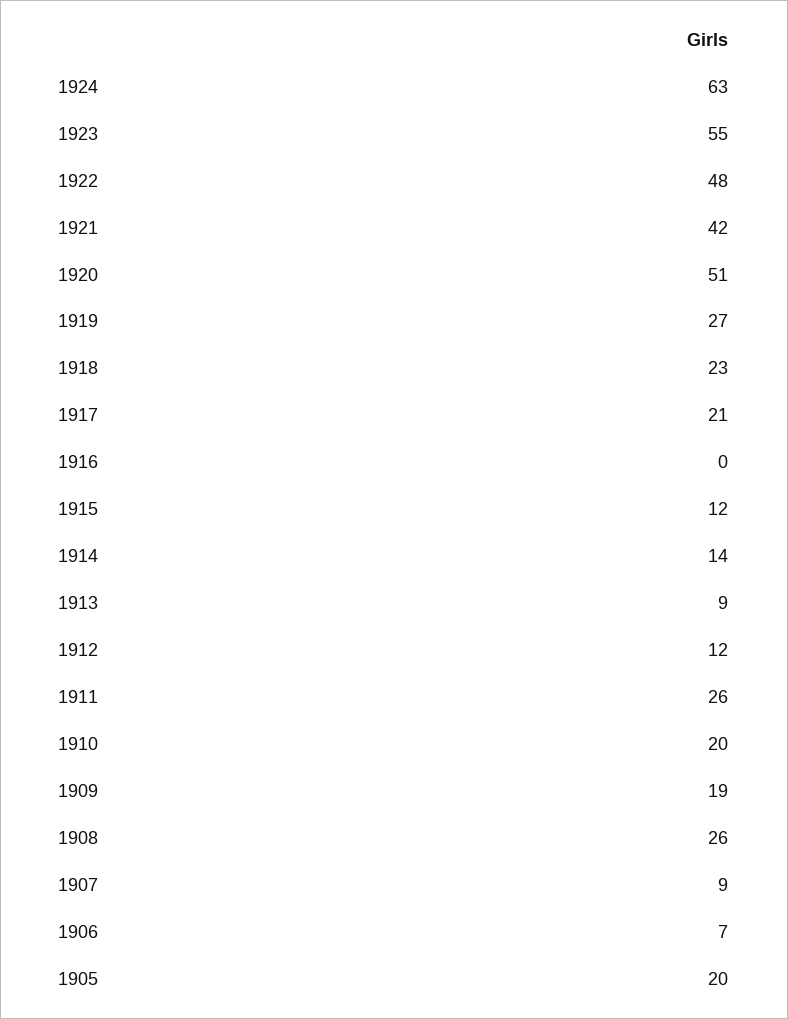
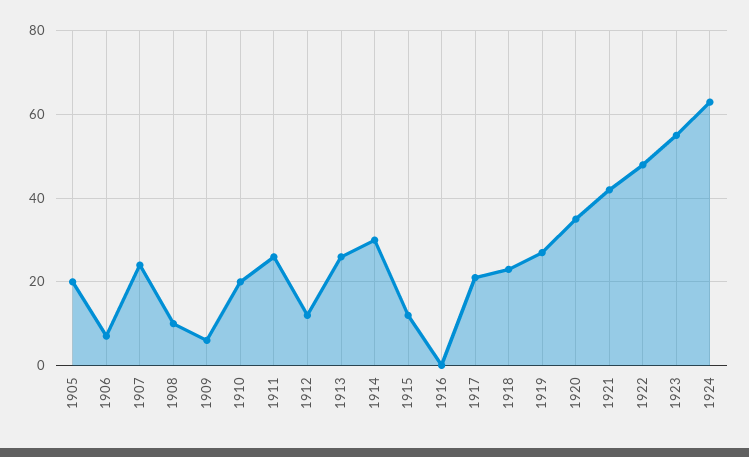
1920: 51 -> 35
1914: 14 -> 30
1913: 9 -> 25
1909: 19 -> 5
1908: 26 -> 10
1907: 9 -> 25

